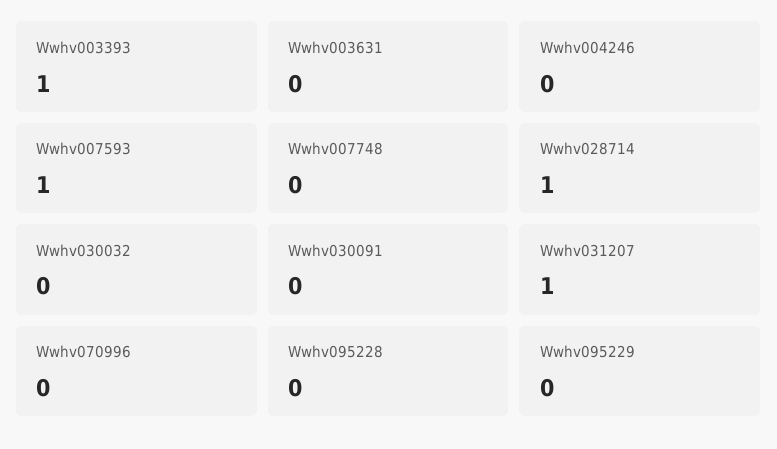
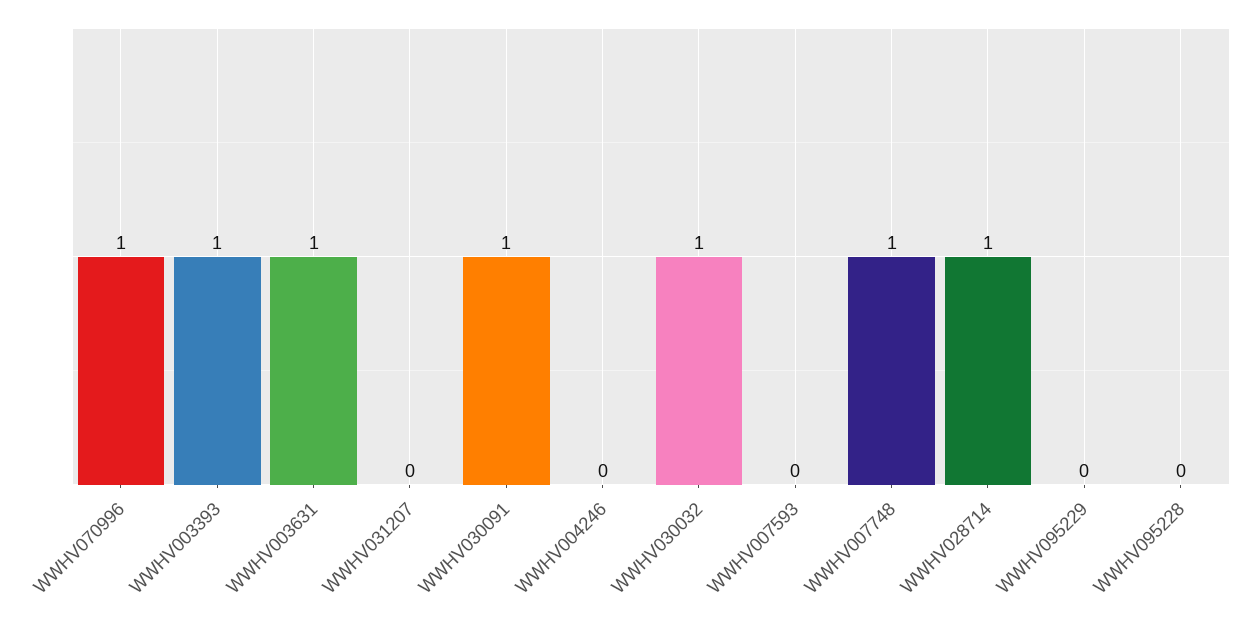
Wwhv003631: 0 -> 1
Wwhv007593: 1 -> 0
Wwhv007748: 0 -> 1
Wwhv030032: 0 -> 1
Wwhv030091: 0 -> 1
Wwhv031207: 1 -> 0
Wwhv070996: 0 -> 1

